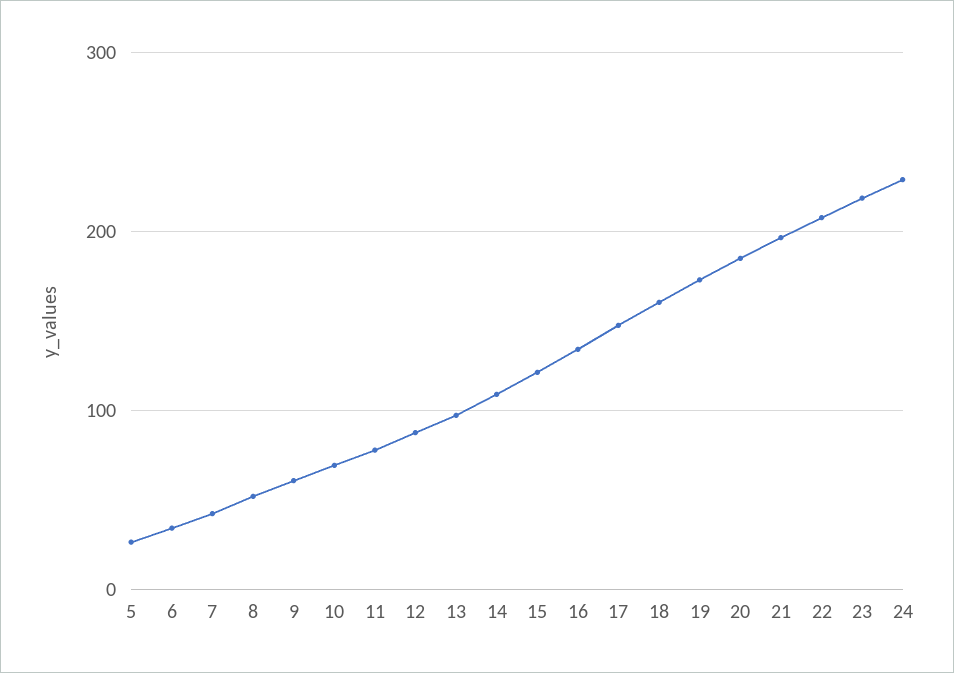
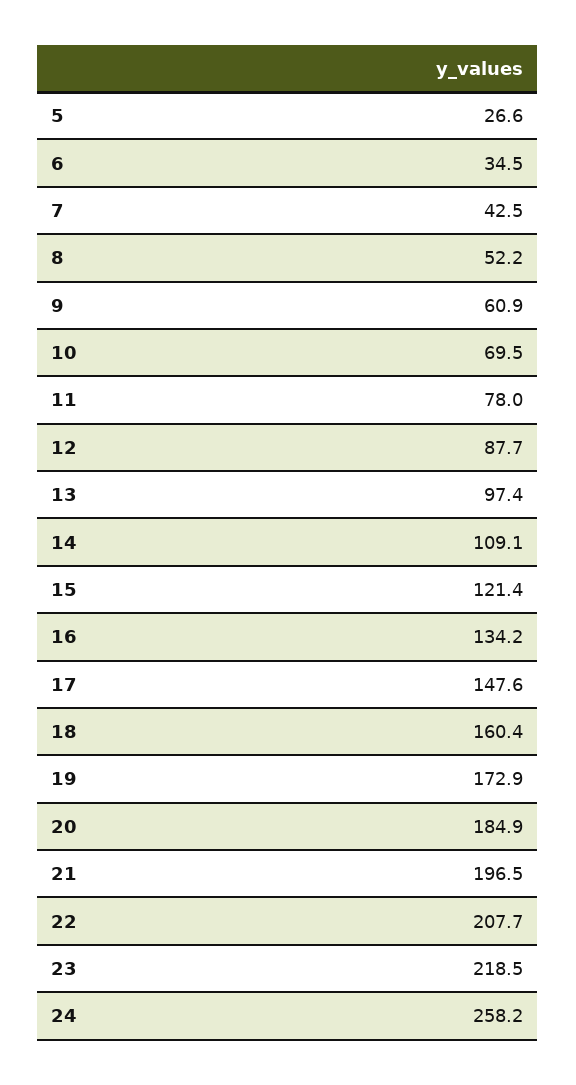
24: 230 -> 258.2

